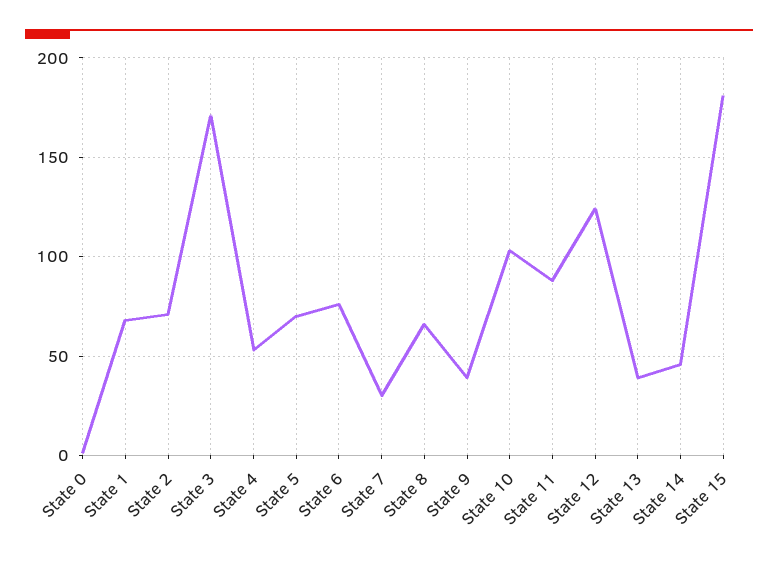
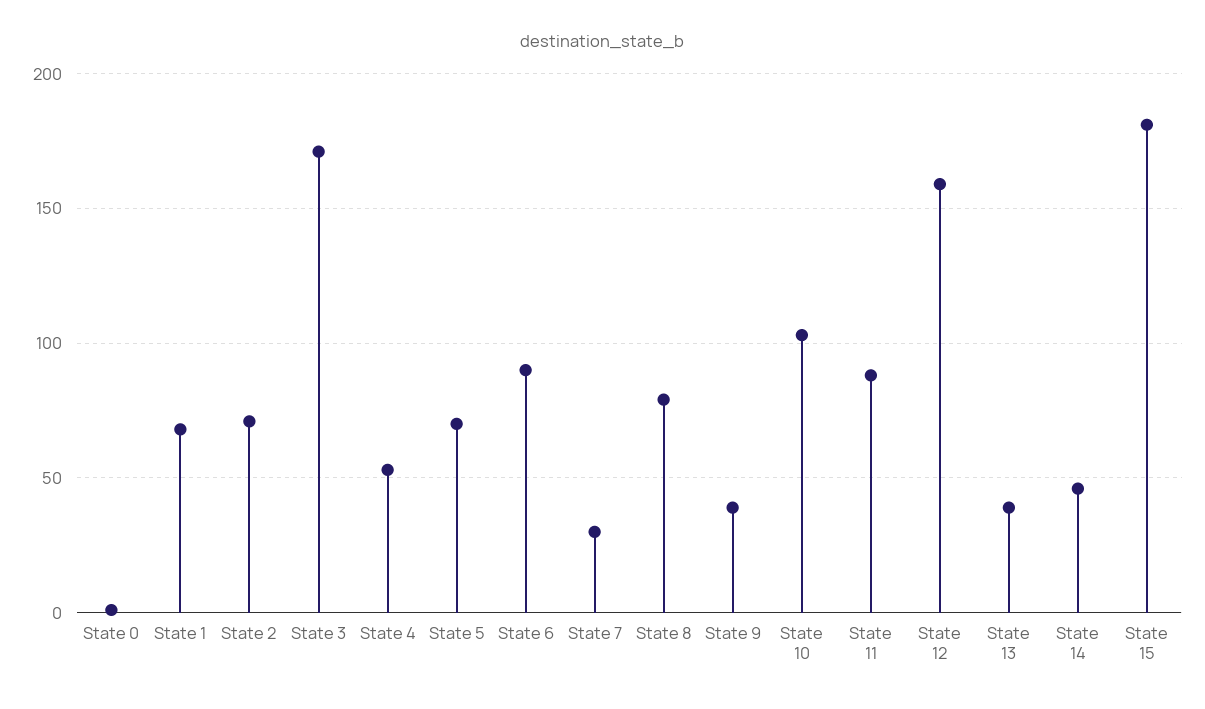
State 6: 75 -> 90
State 8: 65 -> 80
State 12: 125 -> 160

